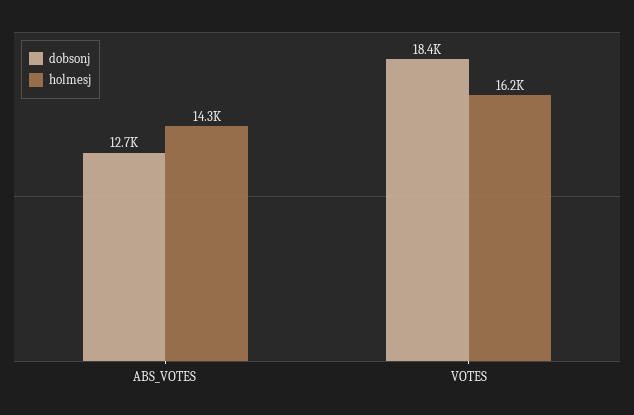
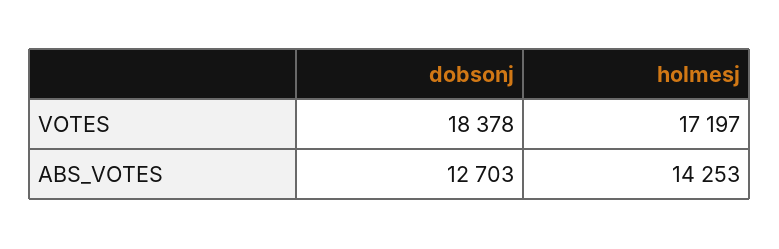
holmesj, VOTES: 16200 -> 17197

